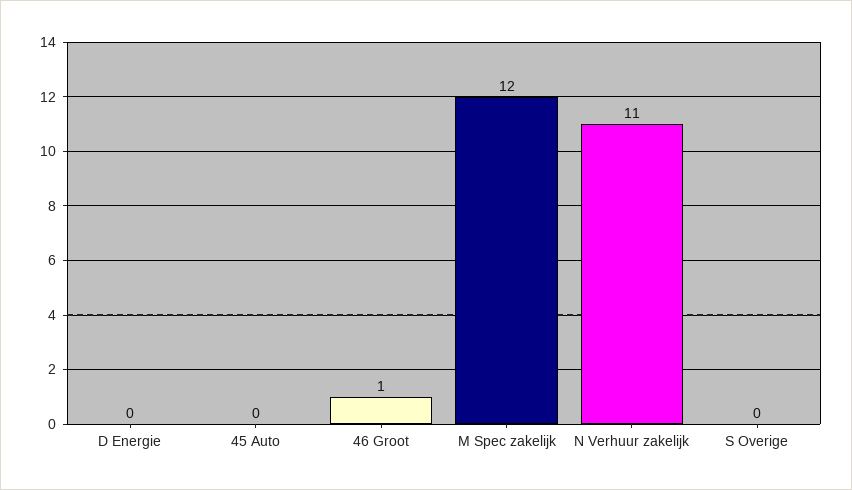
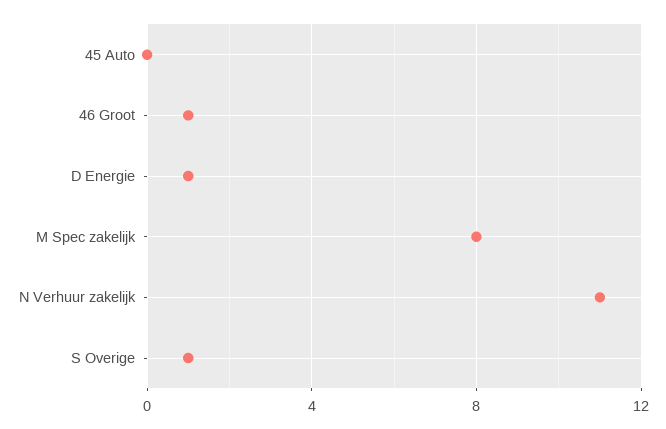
D Energie: 0 -> 1
M Spec zakelijk: 12 -> 8
S Overige: 0 -> 1

